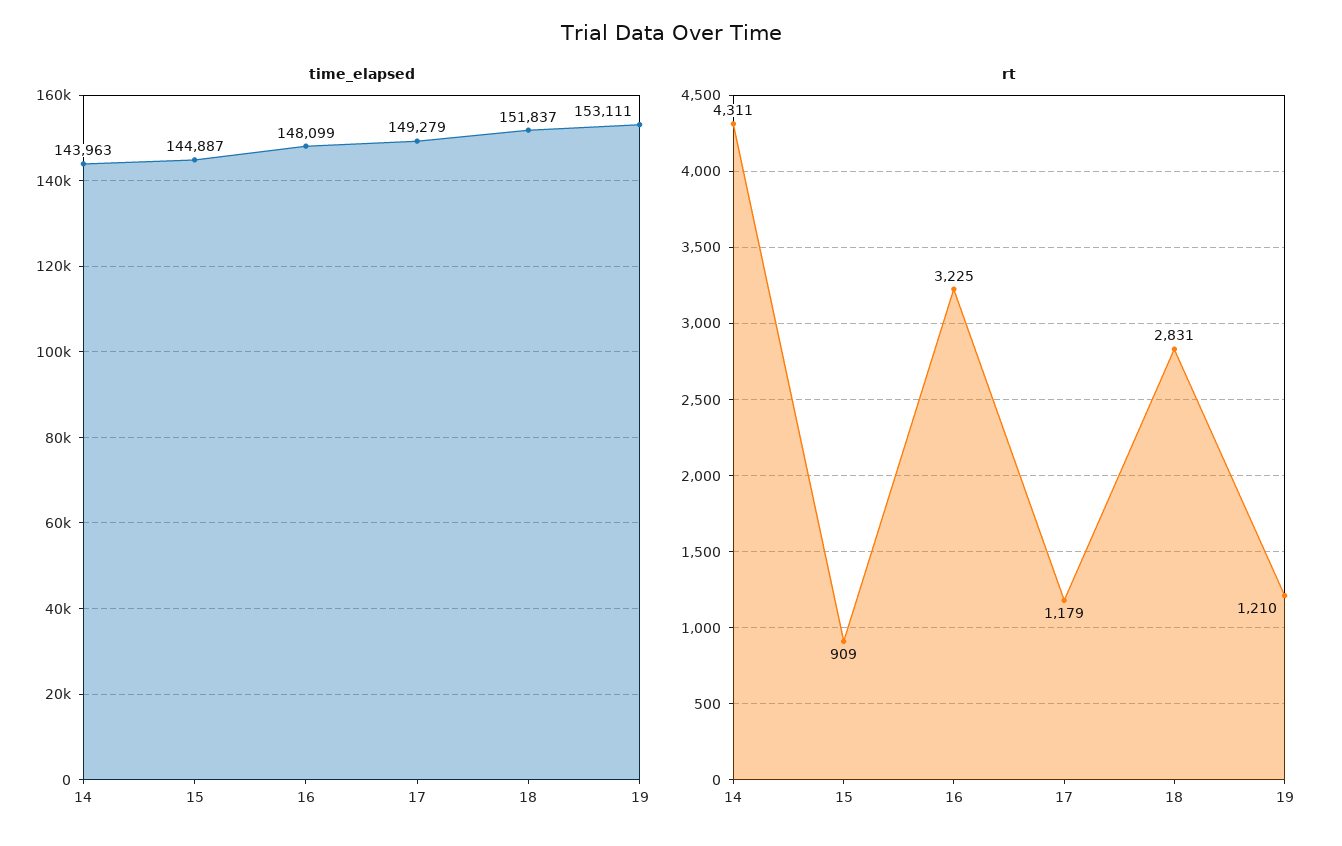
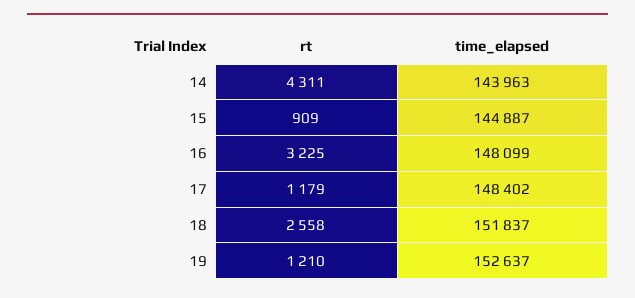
time_elapsed, 17: 149279 -> 148402
time_elapsed, 19: 153111 -> 152637
rt, 18: 2831 -> 2558

